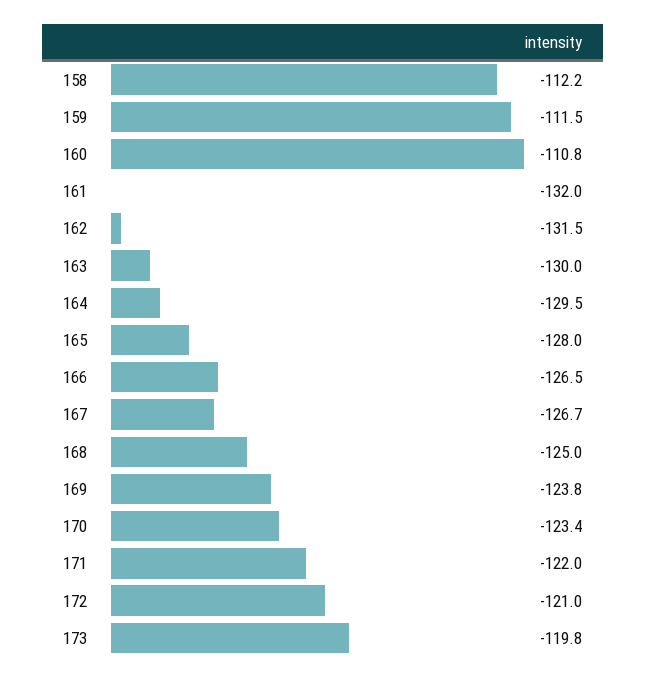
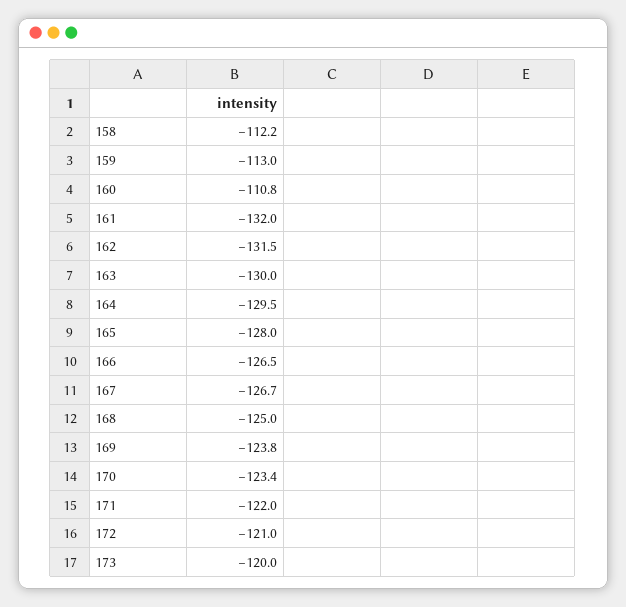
159: -111.5 -> -113
173: -119.8 -> -120

